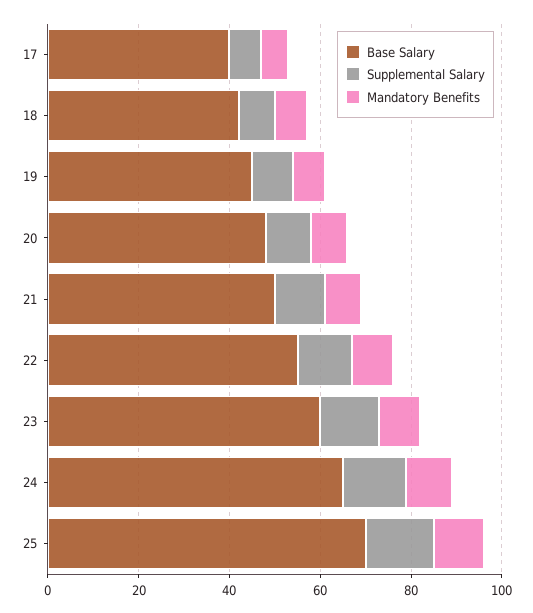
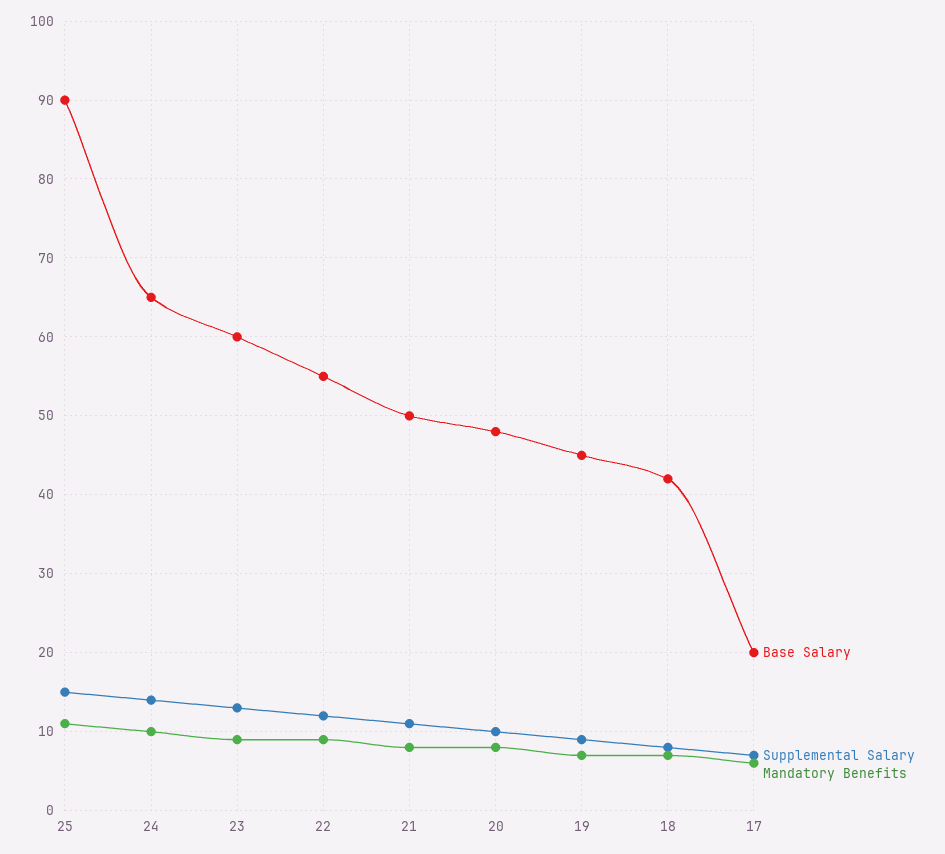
Base Salary, 17: 40 -> 20
Base Salary, 25: 70 -> 90

